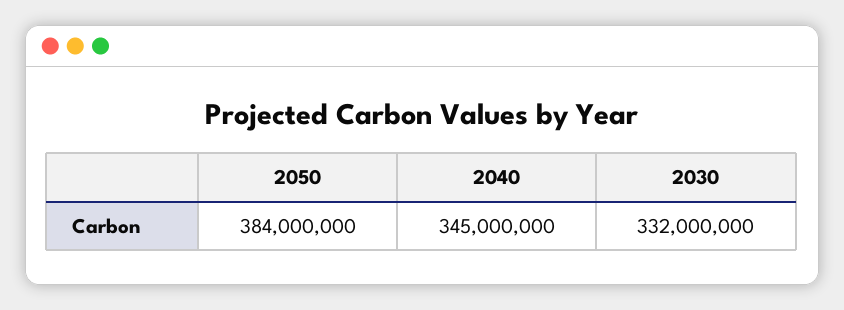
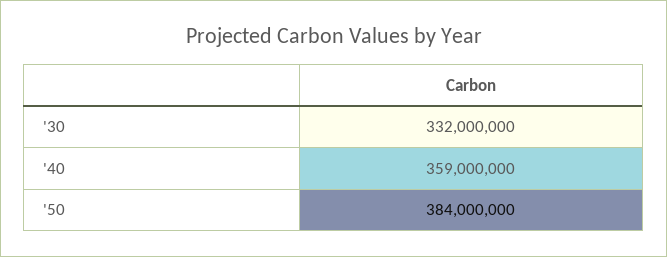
2040: 345000000 -> 359000000

